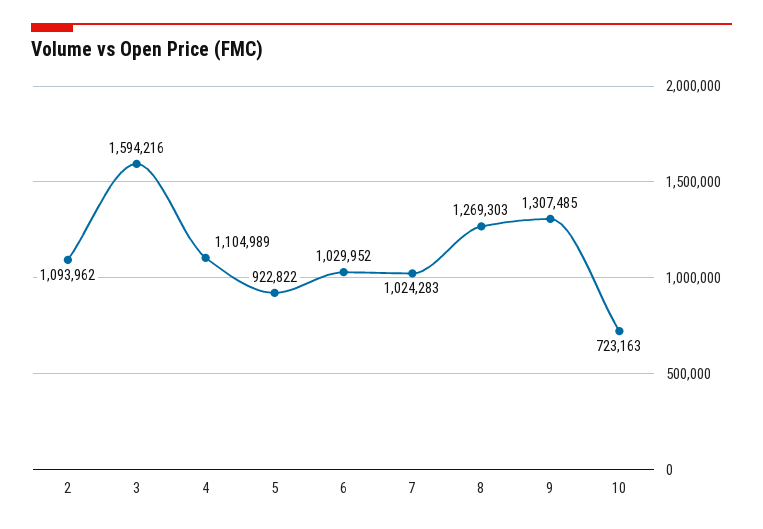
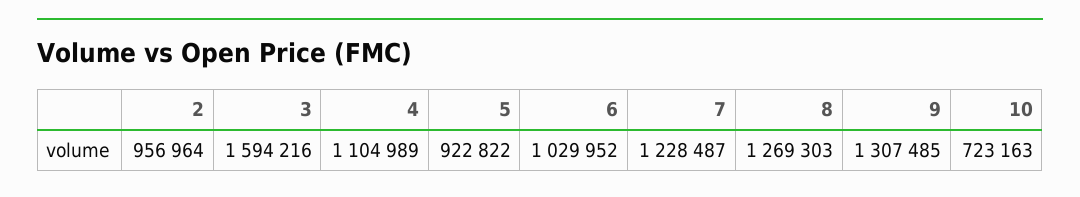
2: 1093962 -> 956964
7: 1024283 -> 1228487

